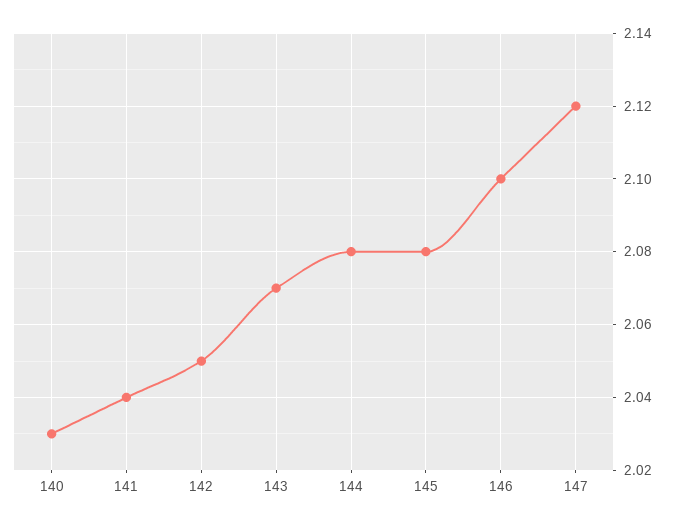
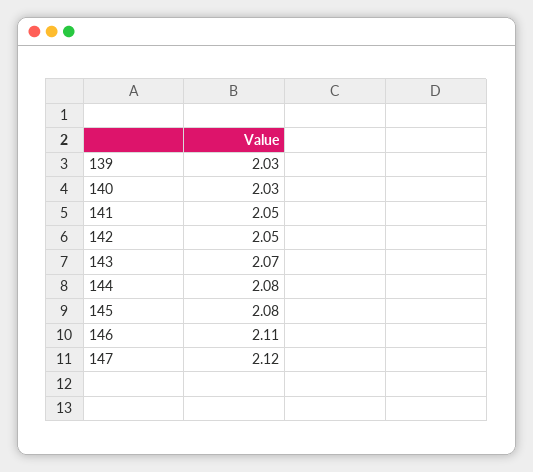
141: 2.04 -> 2.05
146: 2.1 -> 2.11
139: none -> 2.03

